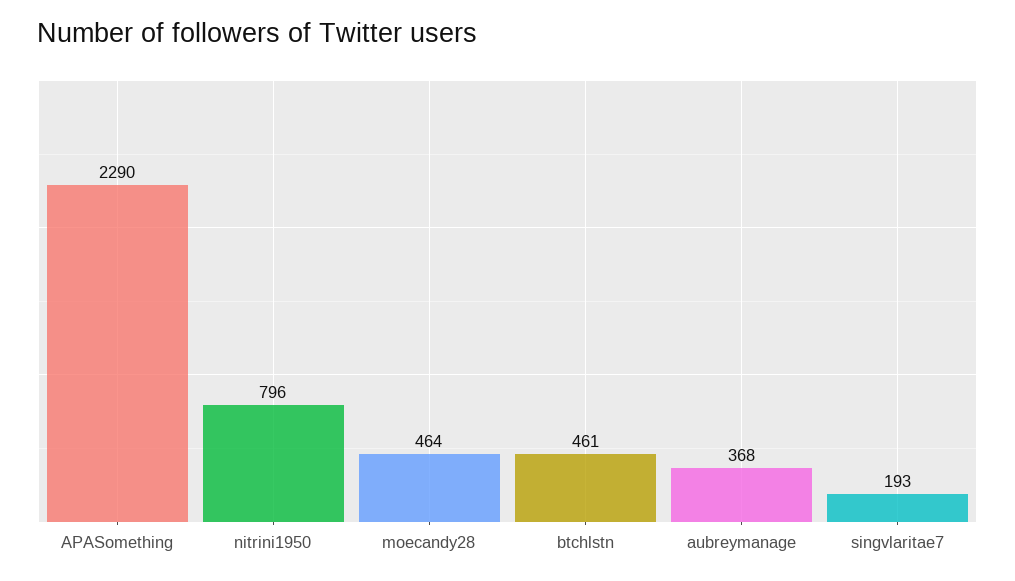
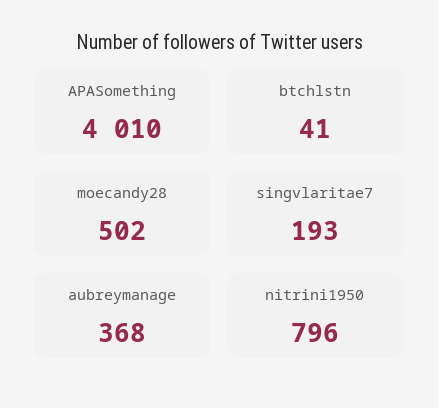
APASomething: 2290 -> 4010
moecandy28: 464 -> 502
btchlstn: 461 -> 41

